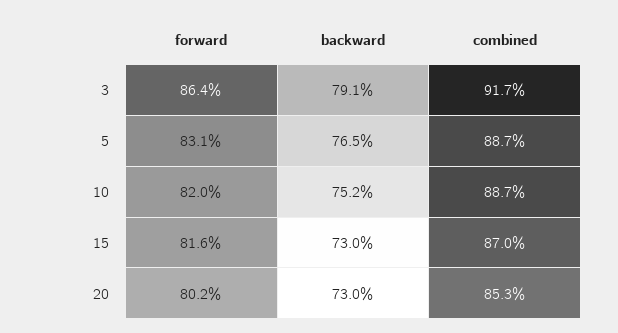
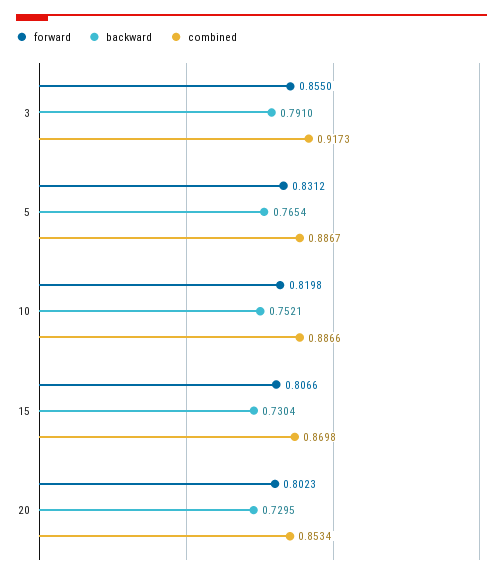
forward, 3: 0.864 -> 0.855
forward, 15: 0.816 -> 0.8066

